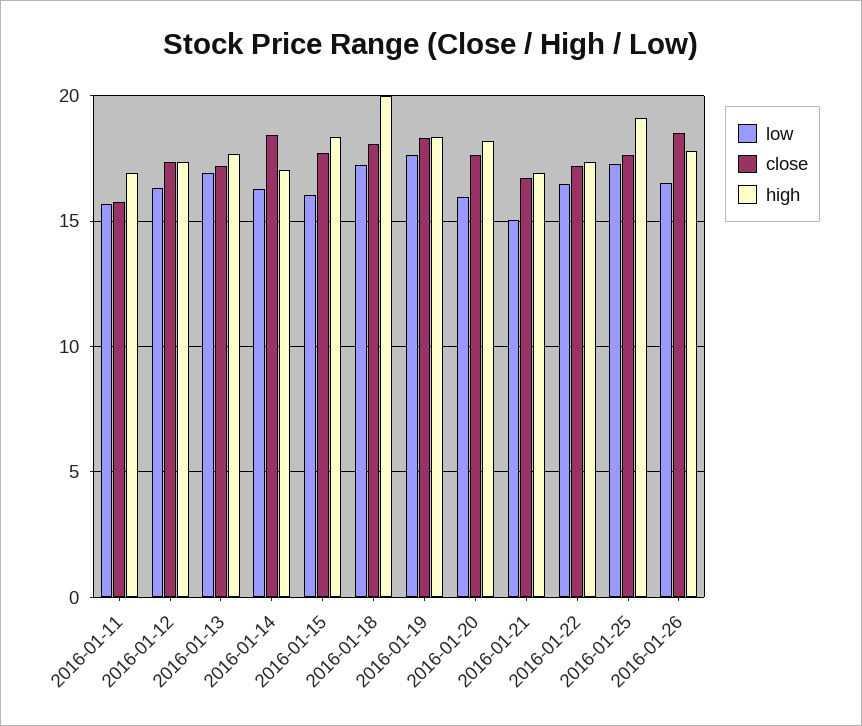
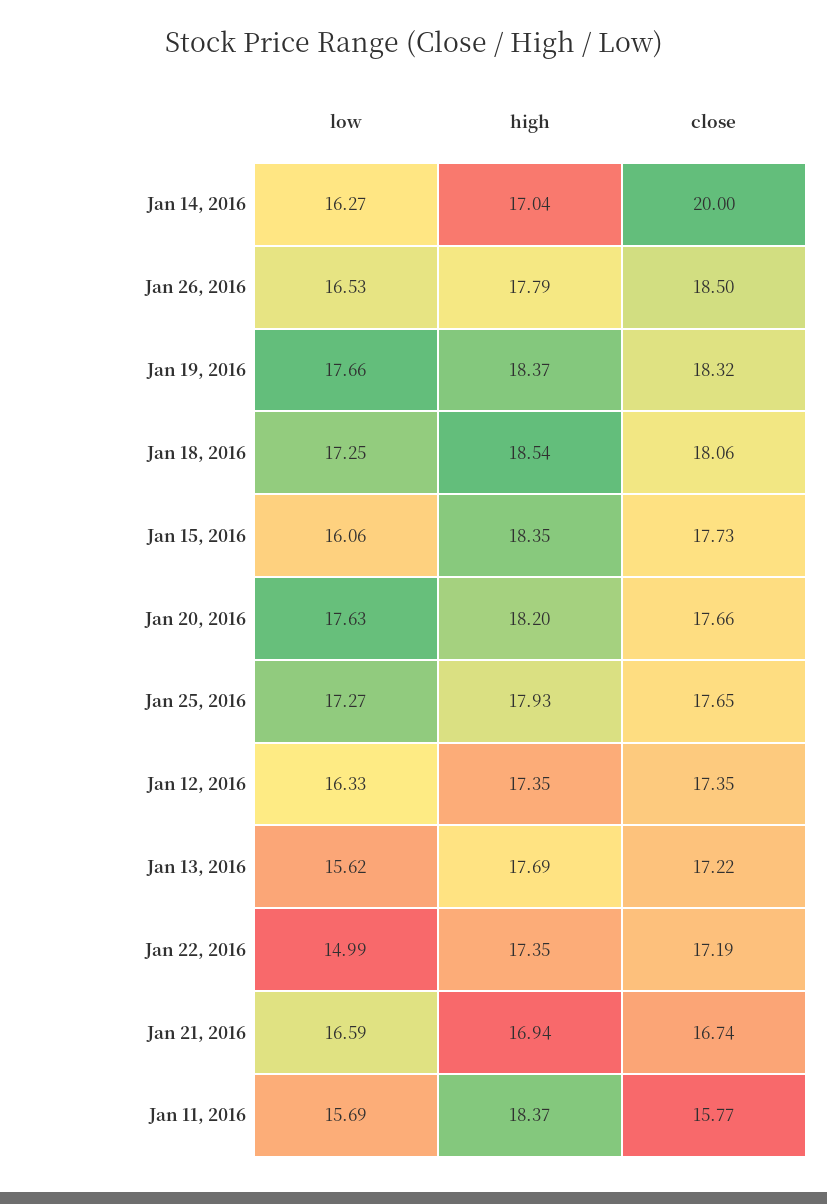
high, 2016-01-11: 17 -> 18.37
low, 2016-01-13: 17 -> 15.62
close, 2016-01-14: 18.5 -> 20
high, 2016-01-18: 20 -> 18.54
low, 2016-01-20: 16 -> 17.63
low, 2016-01-21: 15 -> 16.59
low, 2016-01-22: 16.5 -> 14.99
high, 2016-01-25: 19 -> 17.93

